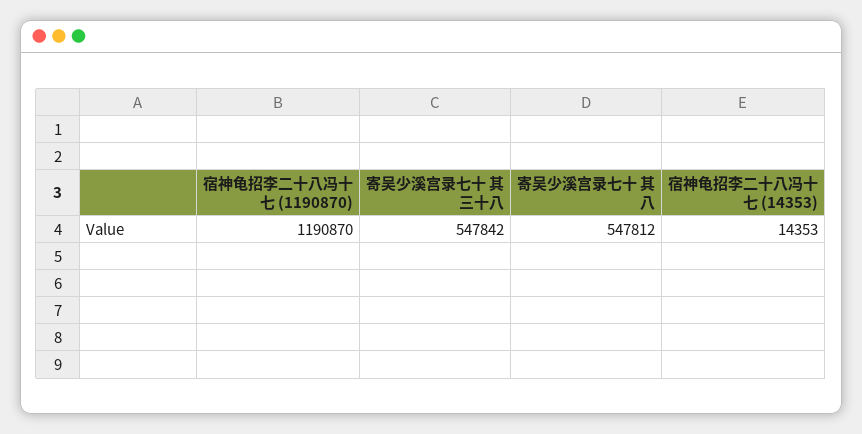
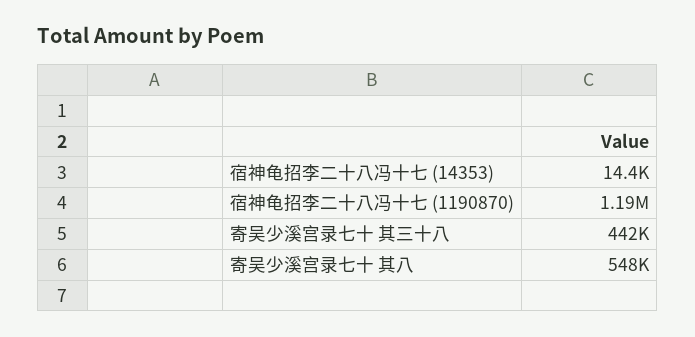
寄吴少溪宫录七十 其三十八: 547842 -> 442000

